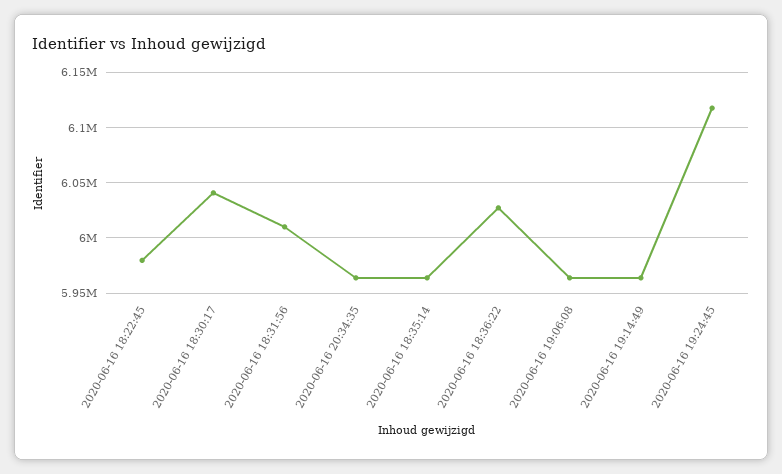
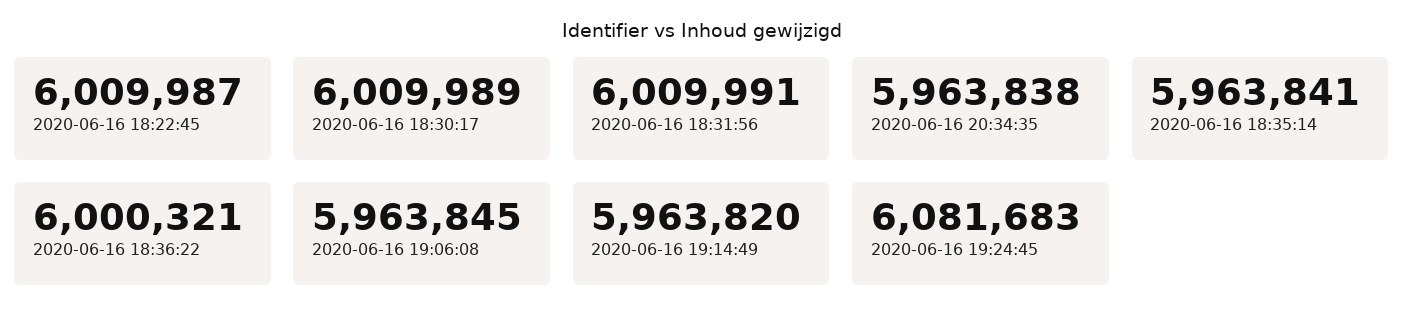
2020-06-16 18:22:45: 5980000 -> 6009987
2020-06-16 18:30:17: 6040000 -> 6009989
2020-06-16 18:36:22: 6030000 -> 6000321
2020-06-16 19:24:45: 6120000 -> 6081683

